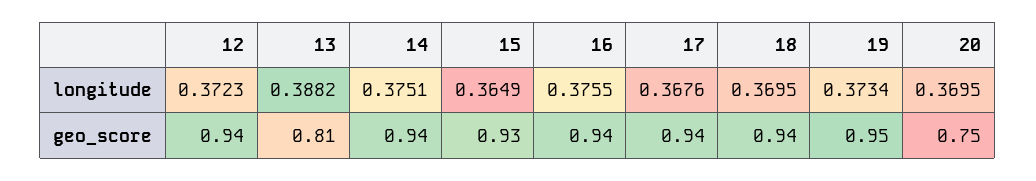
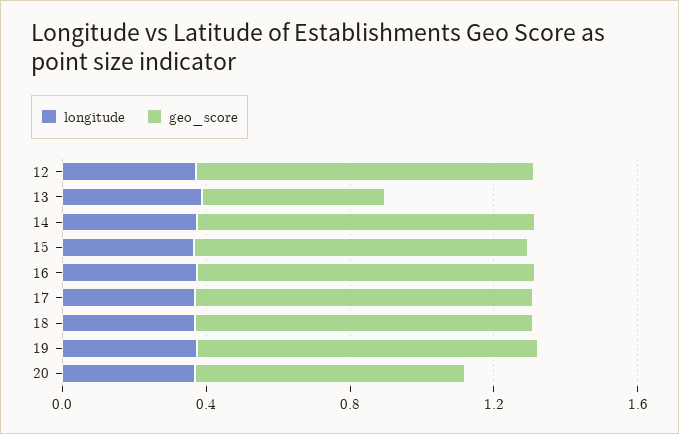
geo_score, 13: 0.81 -> 0.5

